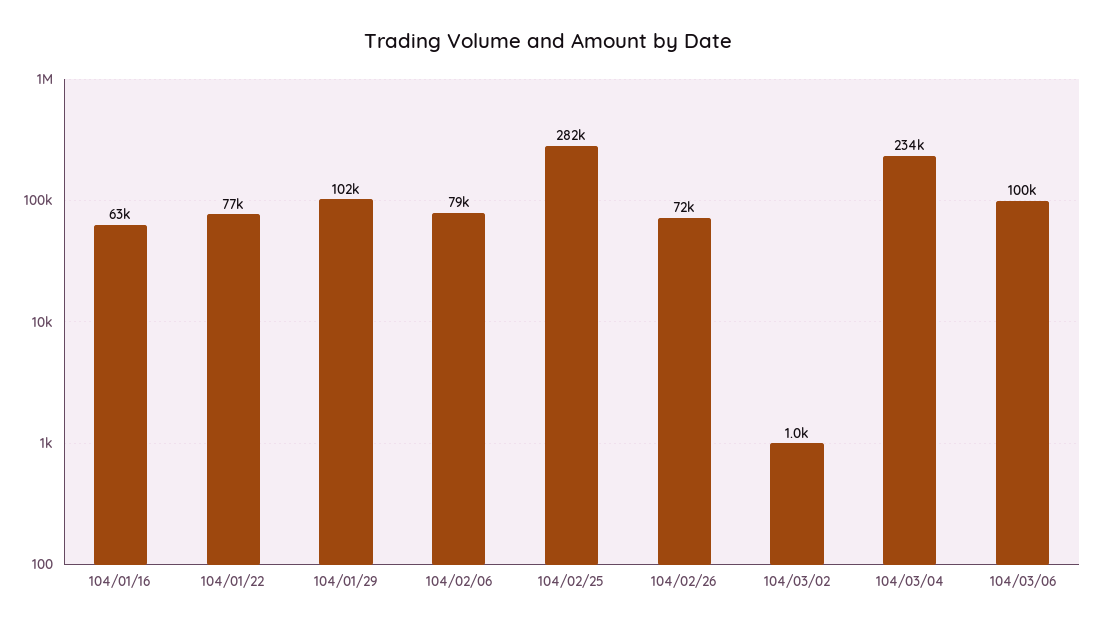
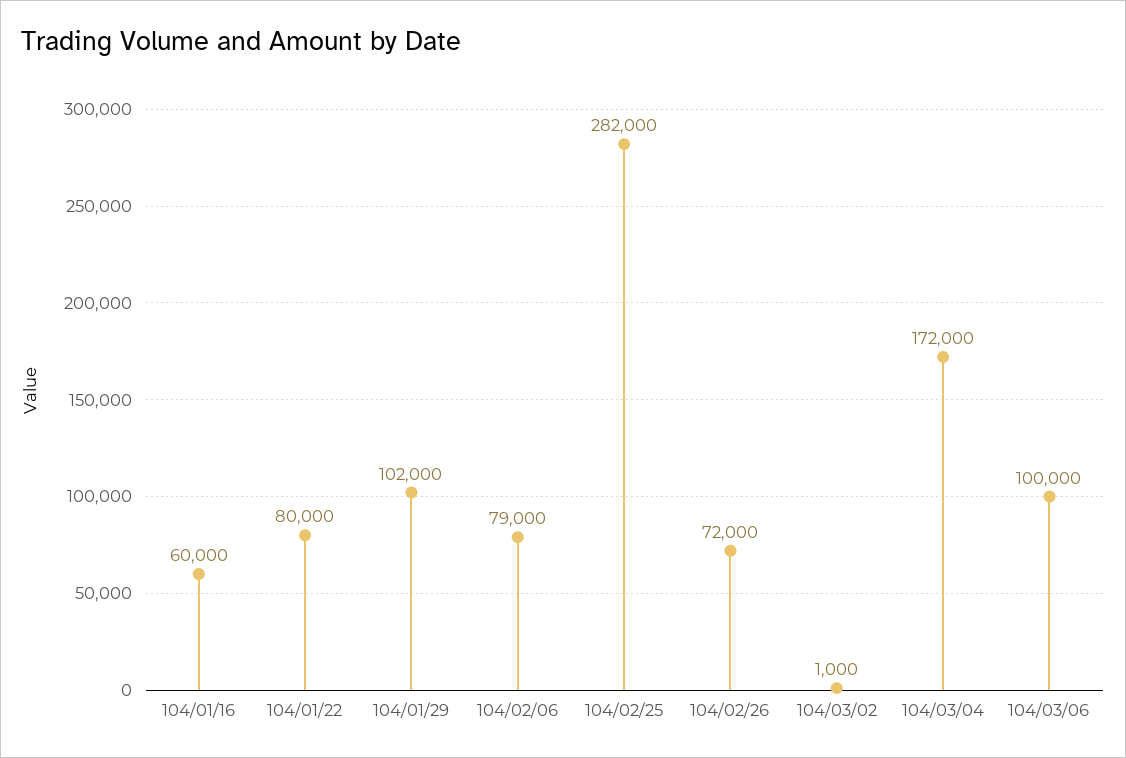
104/01/16: 63000 -> 60000
104/01/22: 77000 -> 80000
104/03/04: 234000 -> 172000

